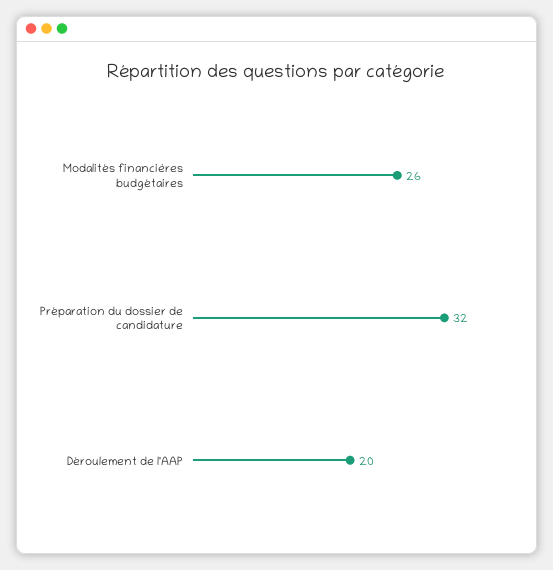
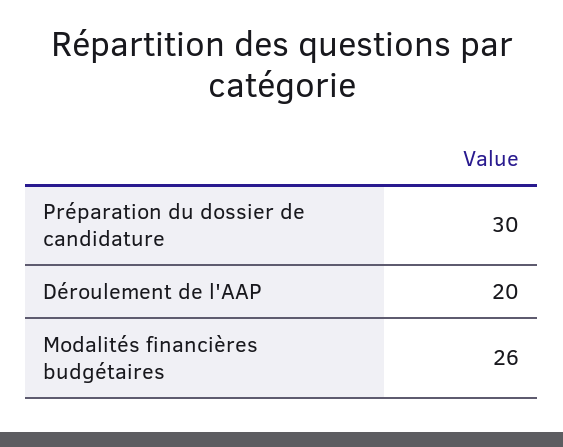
Préparation du dossier de candidature: 32 -> 30

